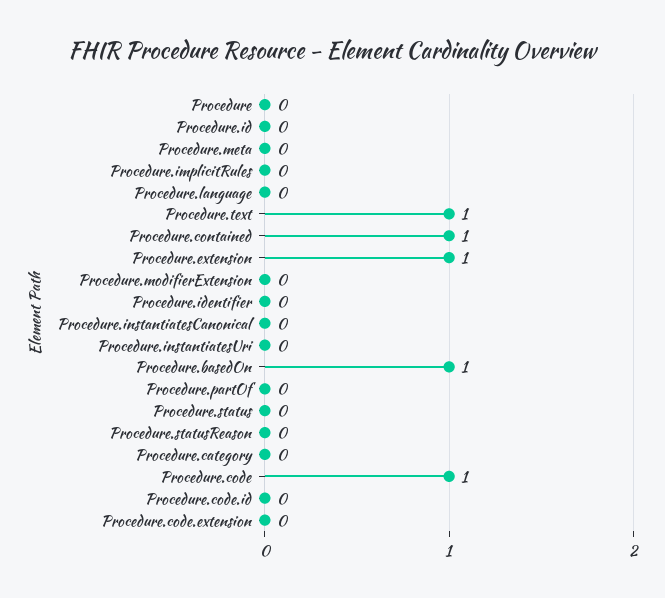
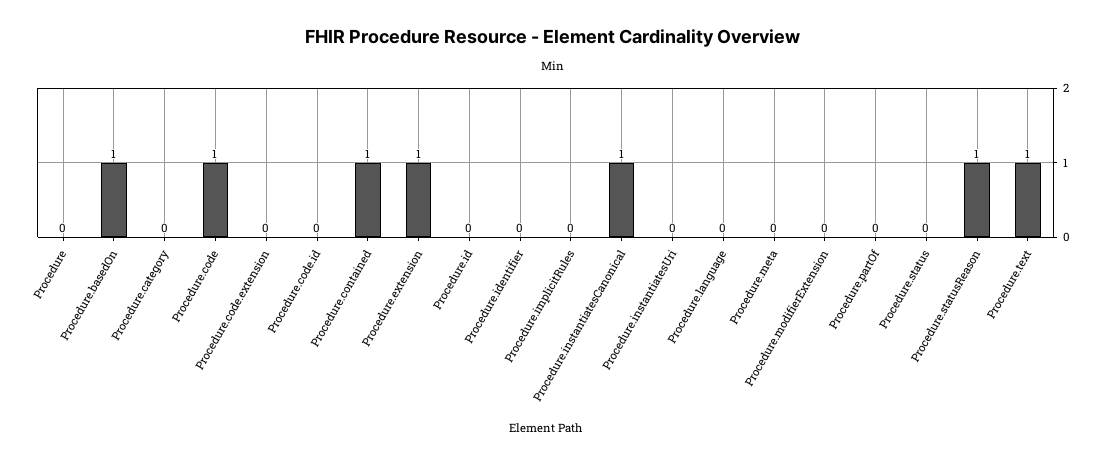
Procedure.instantiatesCanonical: 0 -> 1
Procedure.statusReason: 0 -> 1

